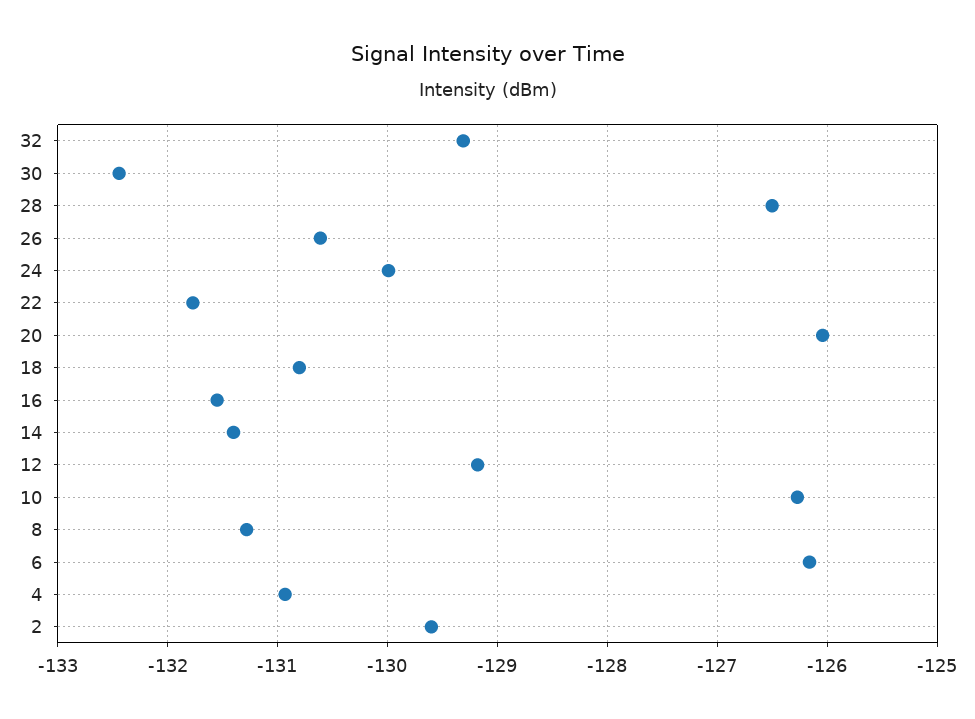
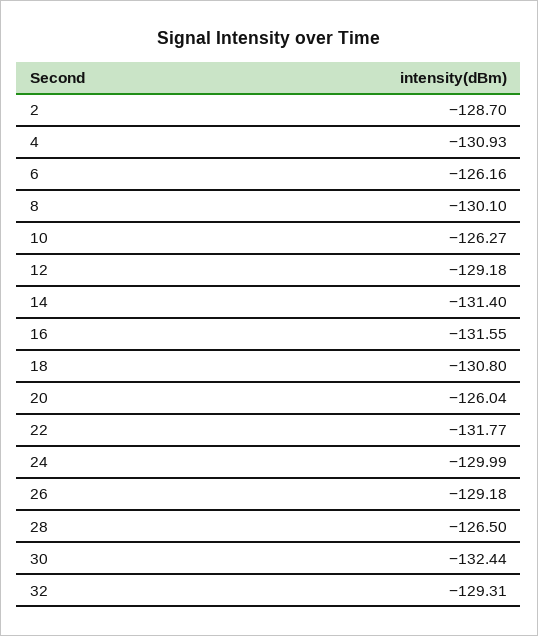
26: -130.6 -> -129.18
8: -131.3 -> -130.1
2: -129.6 -> -128.7

